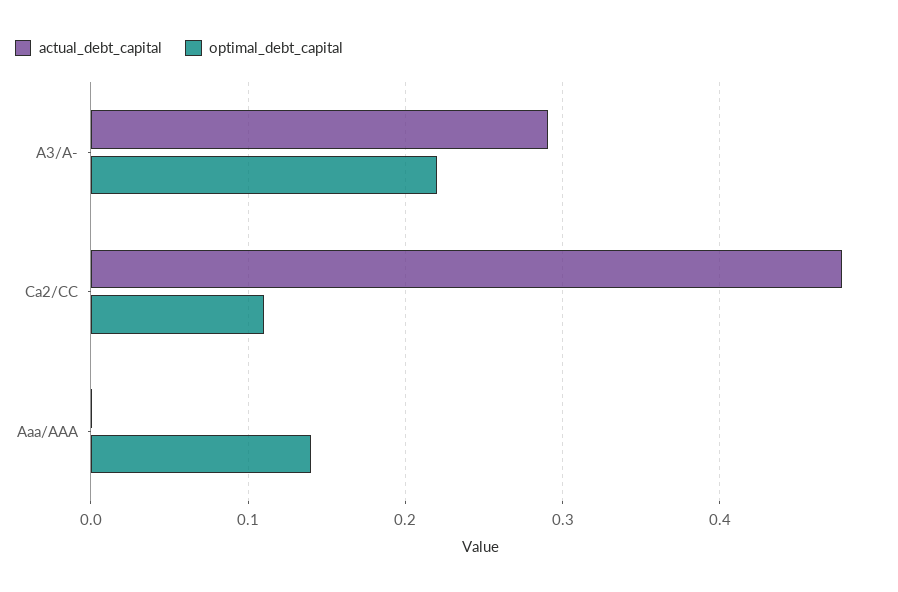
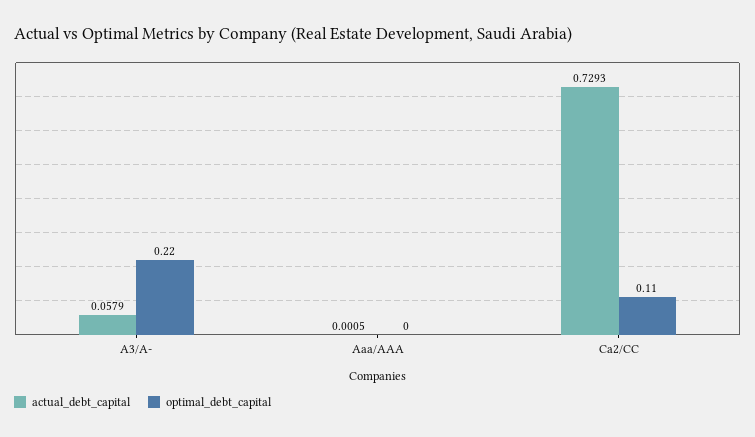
actual_debt_capital, A3/A-: 0.29 -> 0.0579
actual_debt_capital, Ca2/CC: 0.48 -> 0.7293
optimal_debt_capital, Aaa/AAA: 0.14 -> 0

